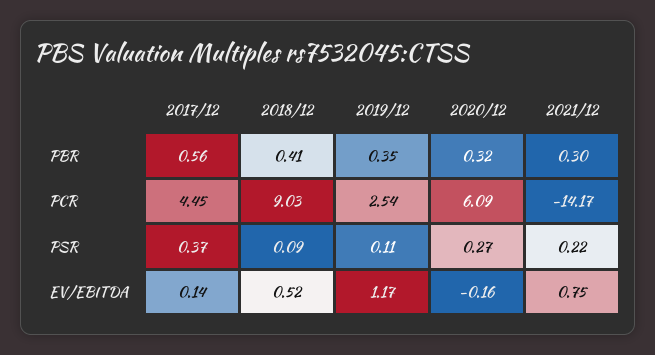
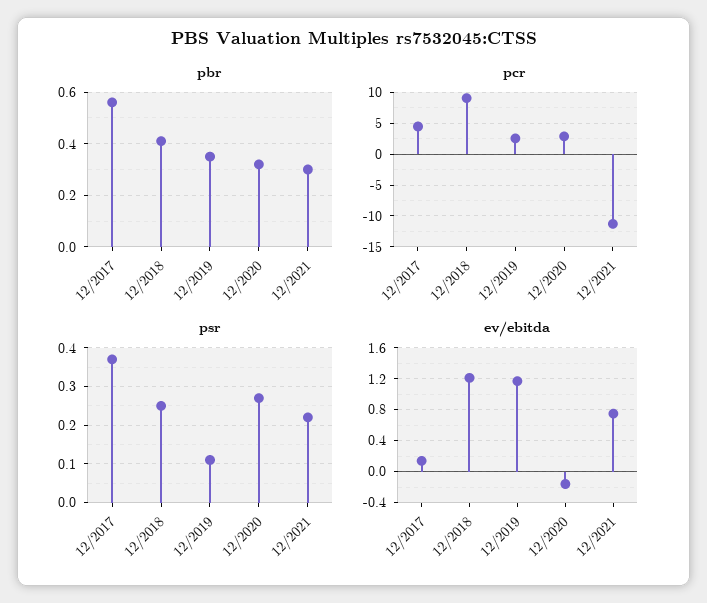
PCR, 2020/12: 6.09 -> 3
PCR, 2021/12: -14.17 -> -11
PSR, 2018/12: 0.09 -> 0.25
EV/EBITDA, 2018/12: 0.52 -> 1.2

